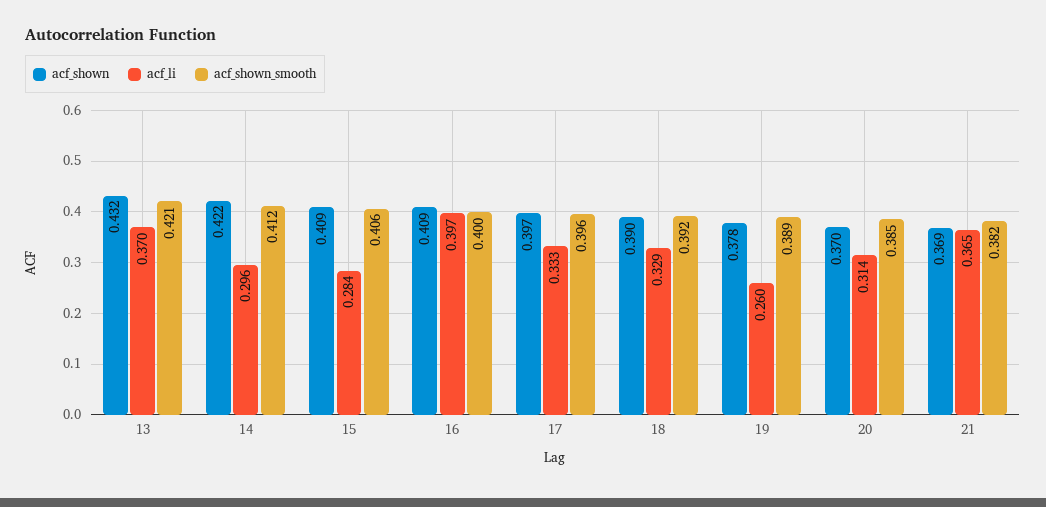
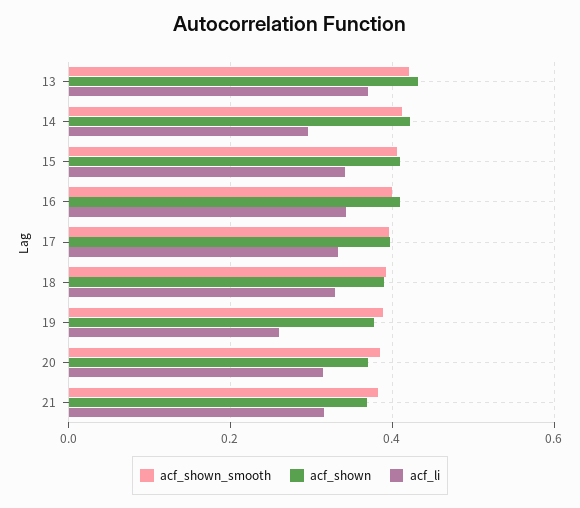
acf_li, 15: 0.284 -> 0.34
acf_li, 16: 0.397 -> 0.34
acf_li, 21: 0.365 -> 0.32

